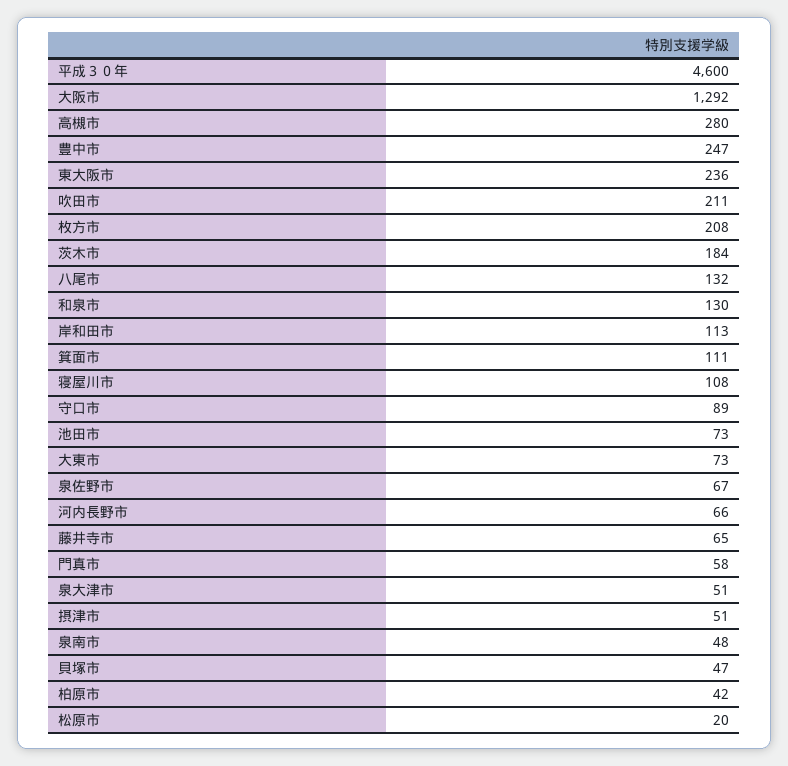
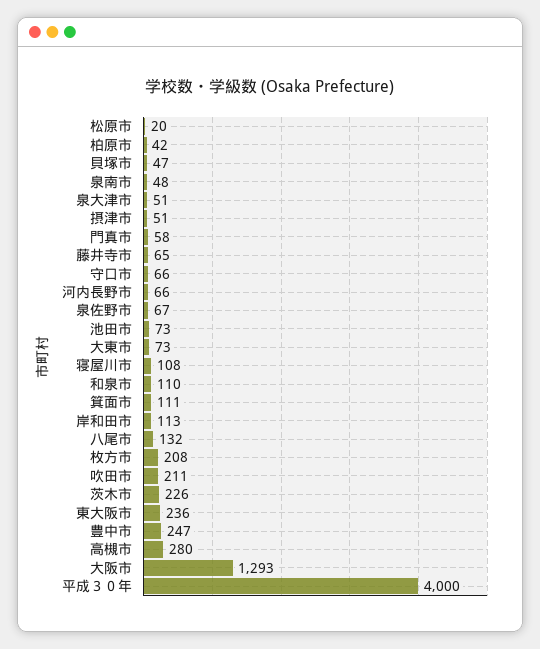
平成３０年: 4600 -> 4000
大阪市: 1292 -> 1293
茨木市: 184 -> 226
和泉市: 130 -> 110
守口市: 89 -> 66

